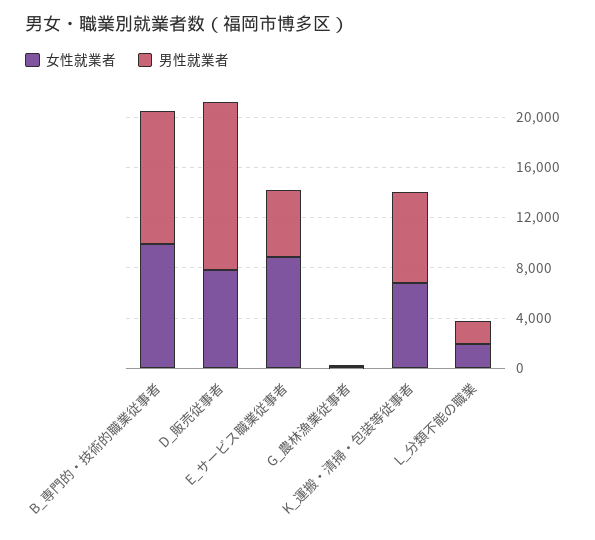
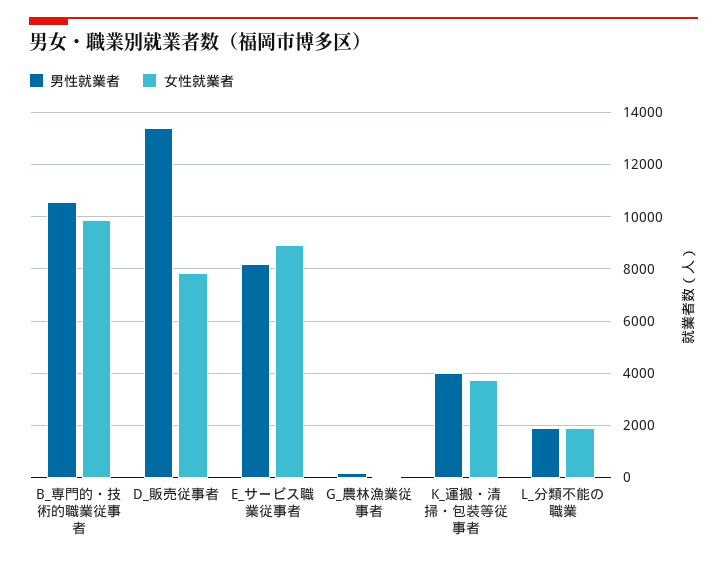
男性就業者, E_サービス職業従事者: 5000 -> 8250
女性就業者, K_運搬・清掃・包装等従事者: 7000 -> 3750
男性就業者, K_運搬・清掃・包装等従事者: 7000 -> 4000

